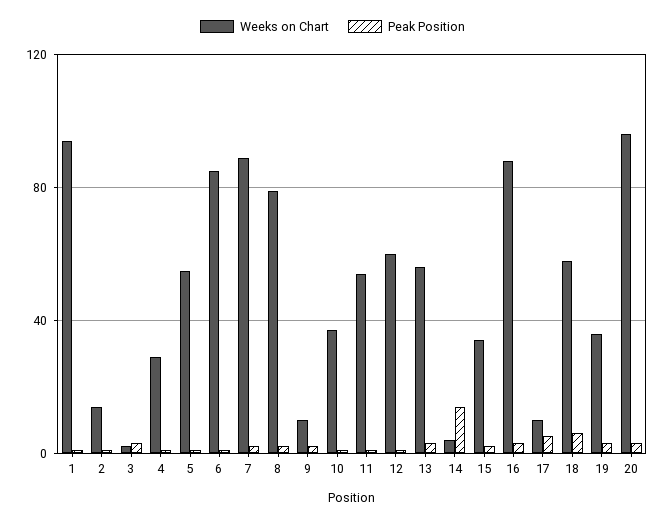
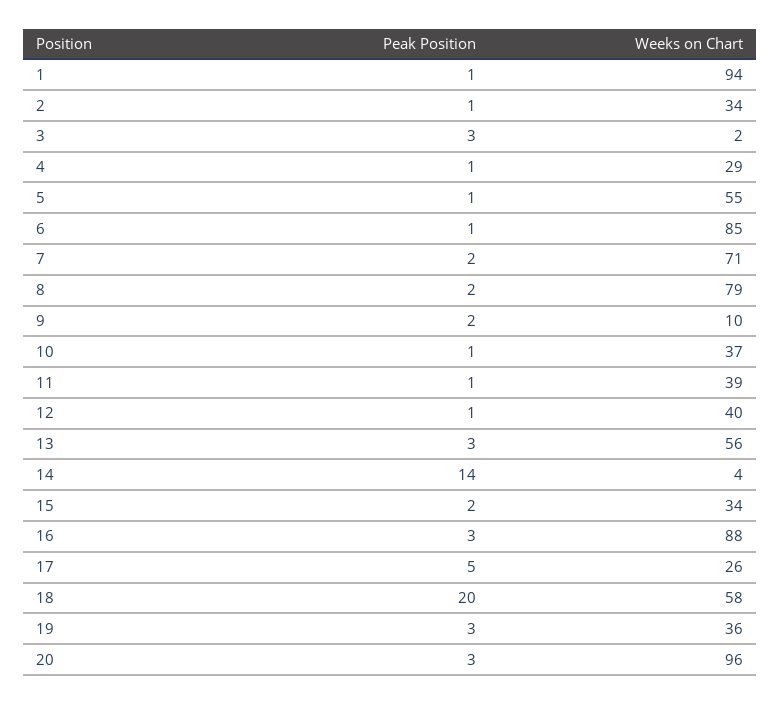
Weeks on Chart, 2: 15 -> 34
Weeks on Chart, 7: 90 -> 71
Weeks on Chart, 11: 55 -> 39
Weeks on Chart, 12: 60 -> 40
Weeks on Chart, 17: 10 -> 26
Peak Position, 18: 5 -> 20

